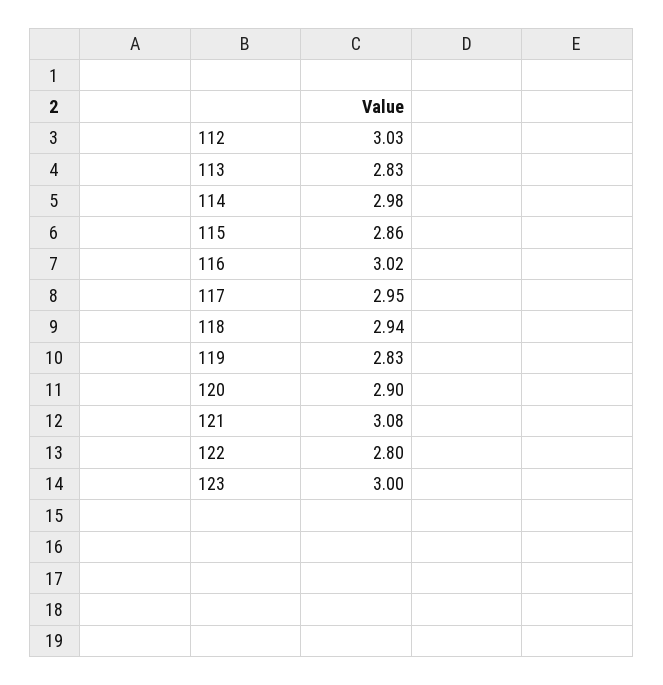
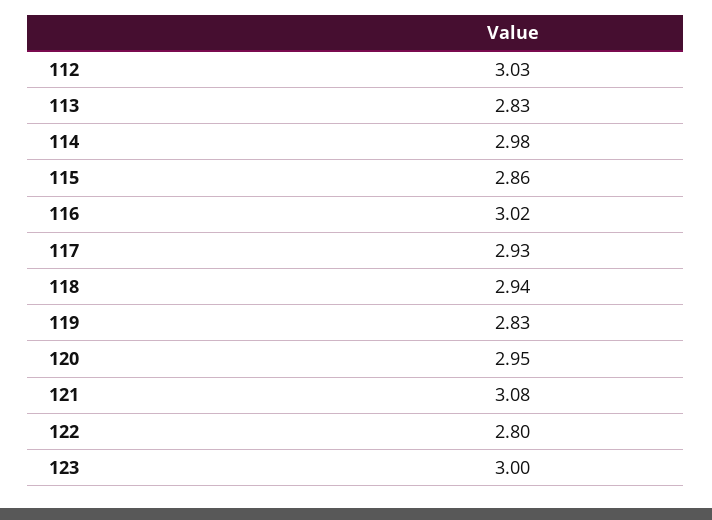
117: 2.95 -> 2.93
120: 2.9 -> 2.95

